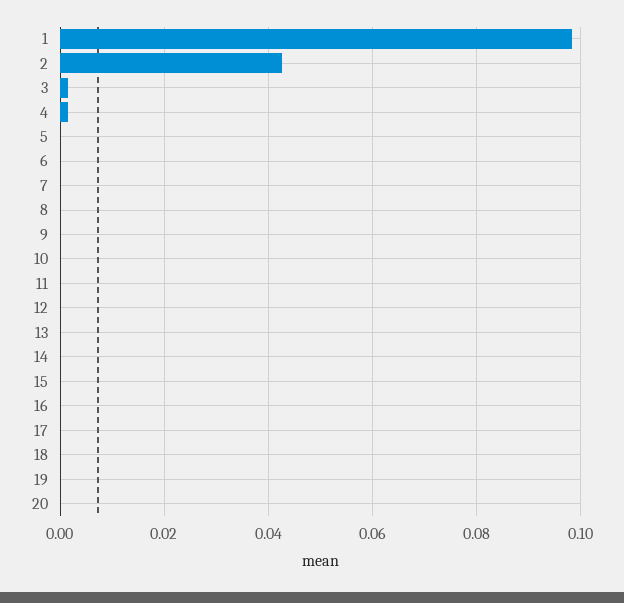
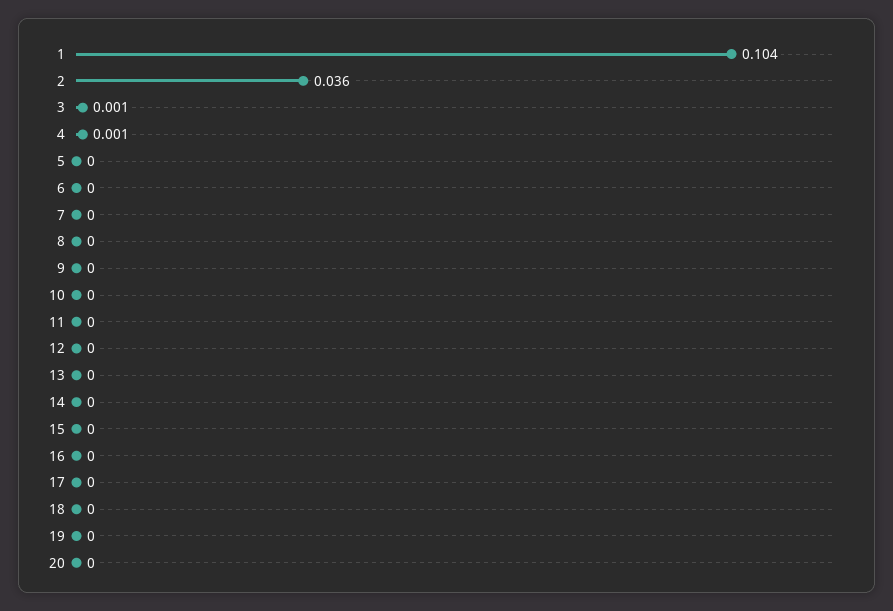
1: 0.098 -> 0.104
2: 0.042 -> 0.036

